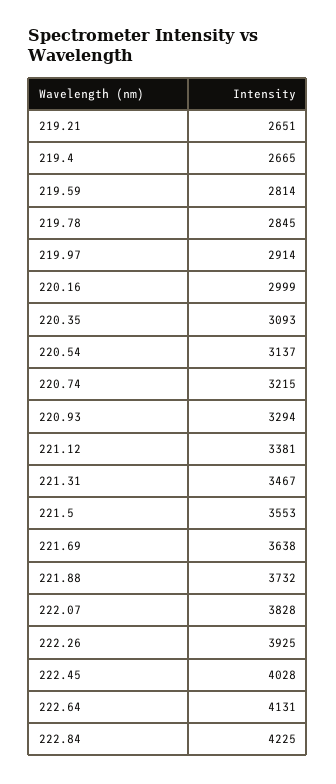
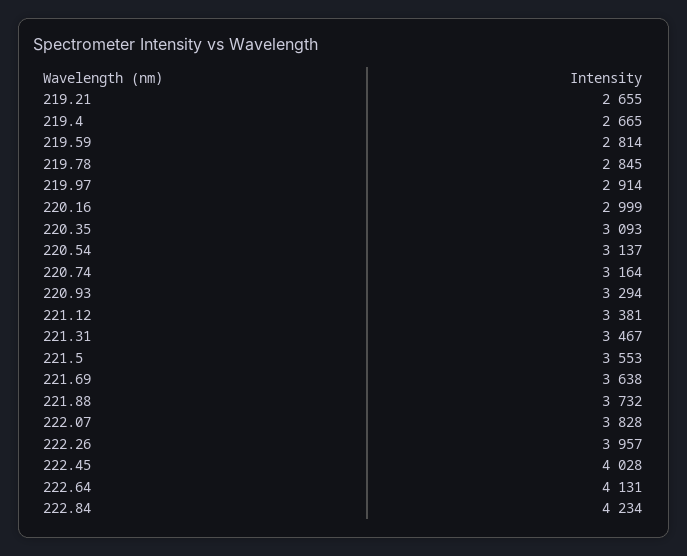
219.21: 2651 -> 2655
220.74: 3215 -> 3164
222.26: 3925 -> 3957
222.84: 4225 -> 4234

